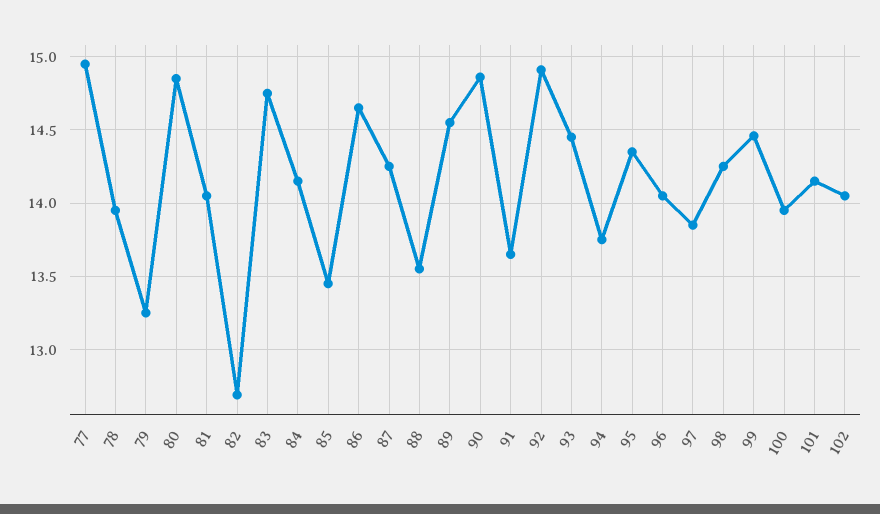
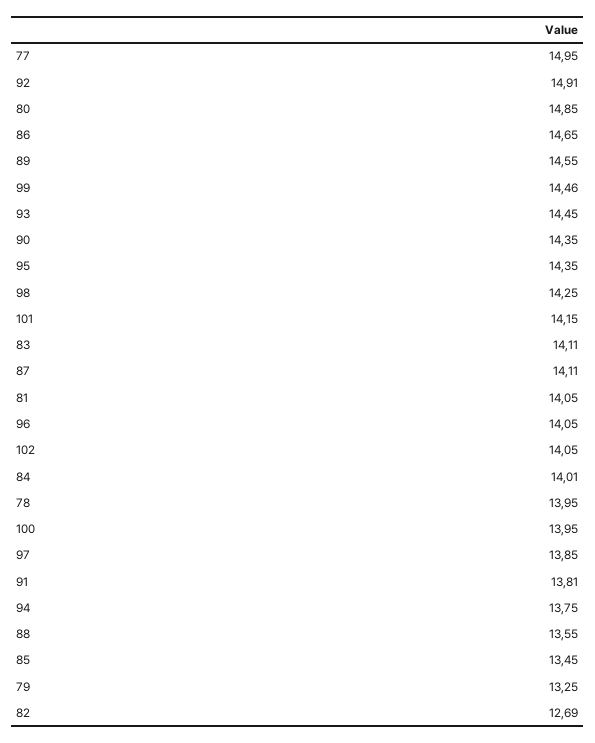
83: 14.75 -> 14.11
84: 14.15 -> 14.01
87: 14.25 -> 14.11
90: 14.85 -> 14.35
91: 13.65 -> 13.81

